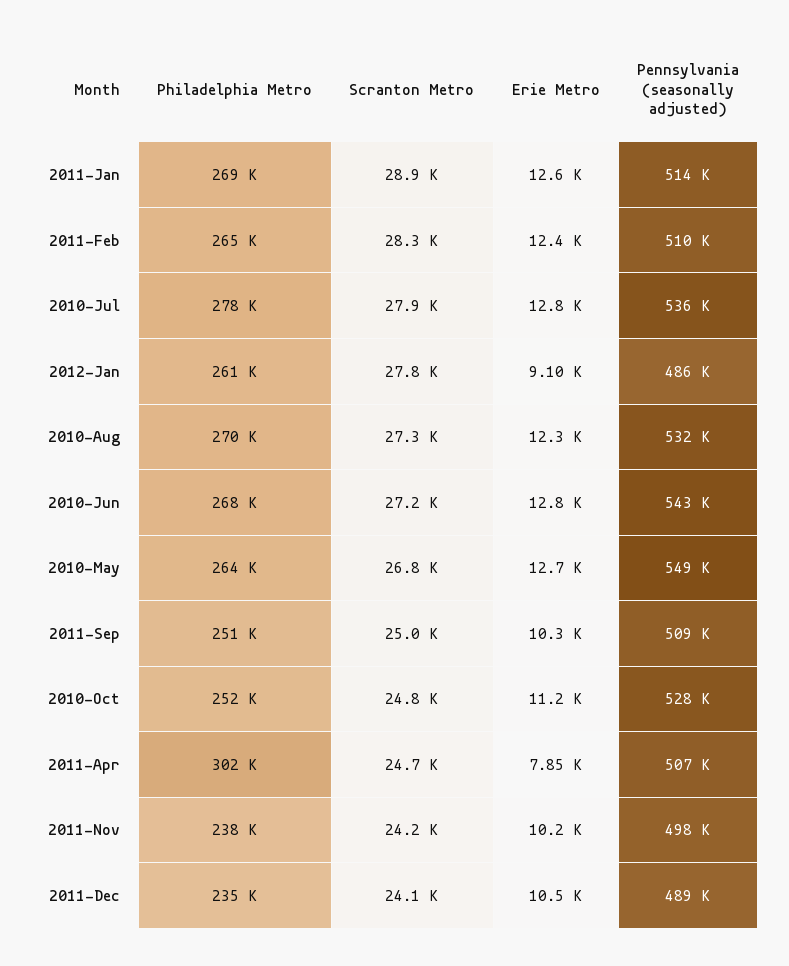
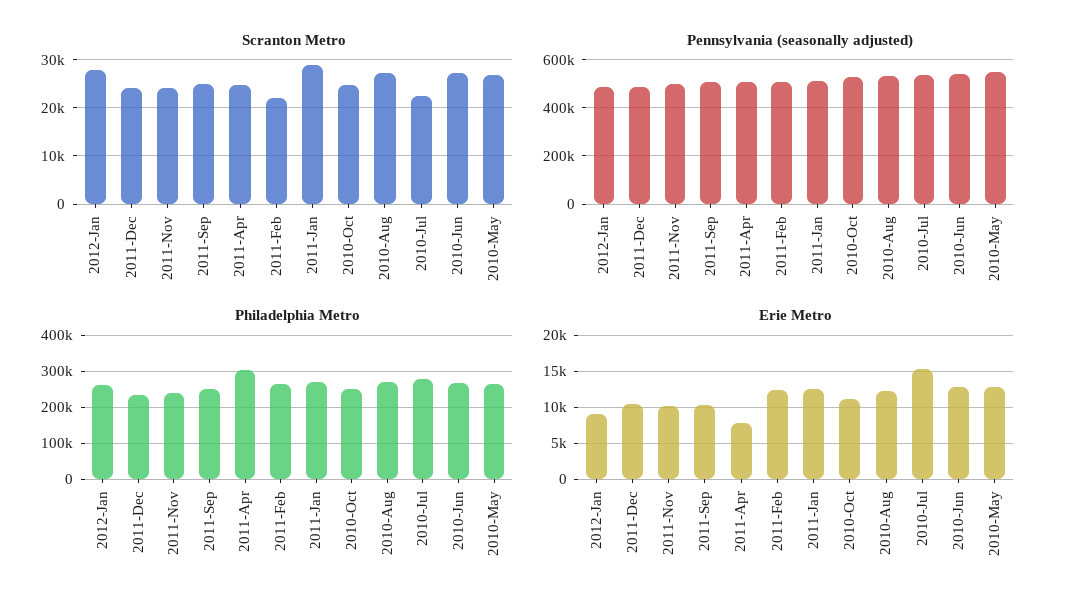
Scranton Metro, 2011-Feb: 28300 -> 22000
Scranton Metro, 2010-Jul: 27900 -> 22000
Erie Metro, 2010-Jul: 12800 -> 15000

